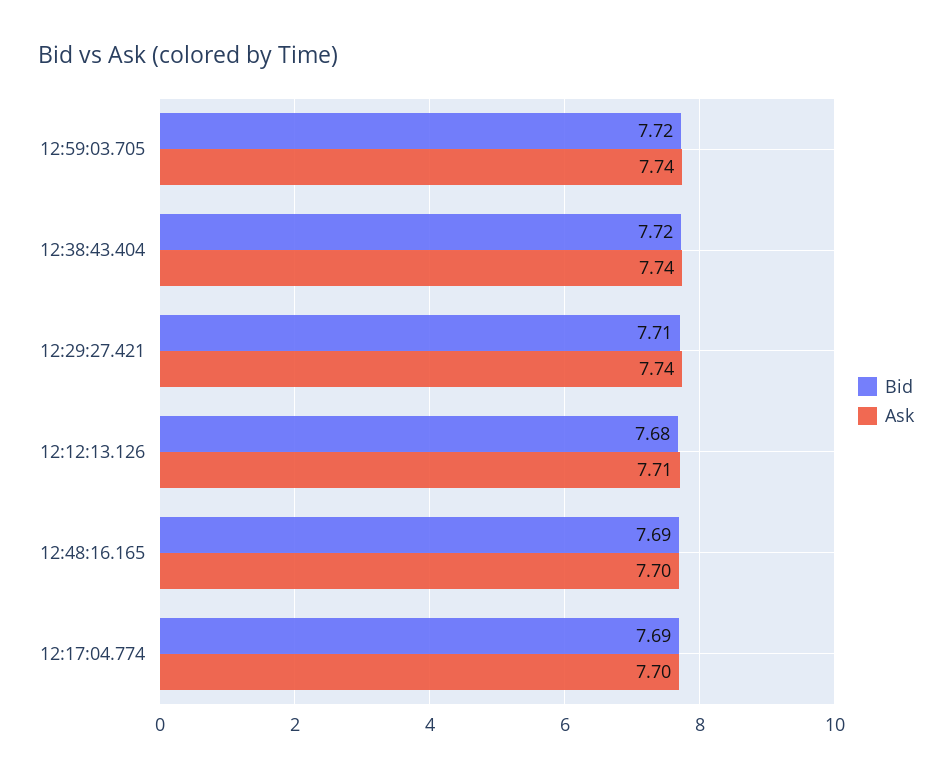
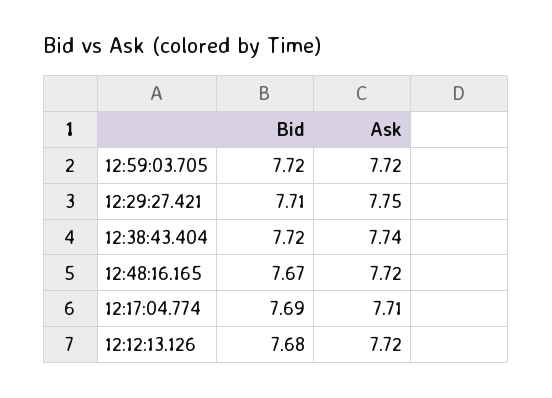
Ask, 12:59:03.705: 7.74 -> 7.72
Ask, 12:29:27.421: 7.74 -> 7.75
Ask, 12:12:13.126: 7.71 -> 7.72
Bid, 12:48:16.165: 7.69 -> 7.67
Ask, 12:48:16.165: 7.7 -> 7.72
Ask, 12:17:04.774: 7.7 -> 7.71

